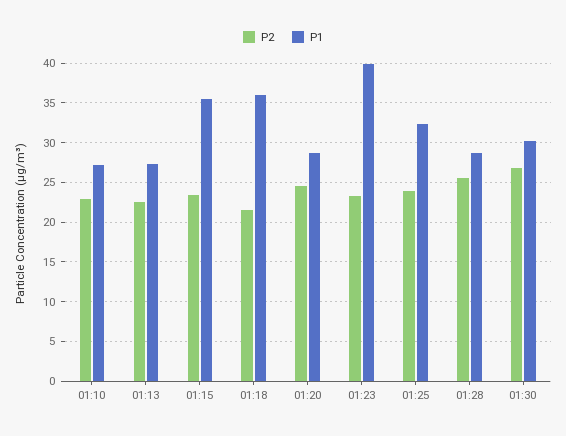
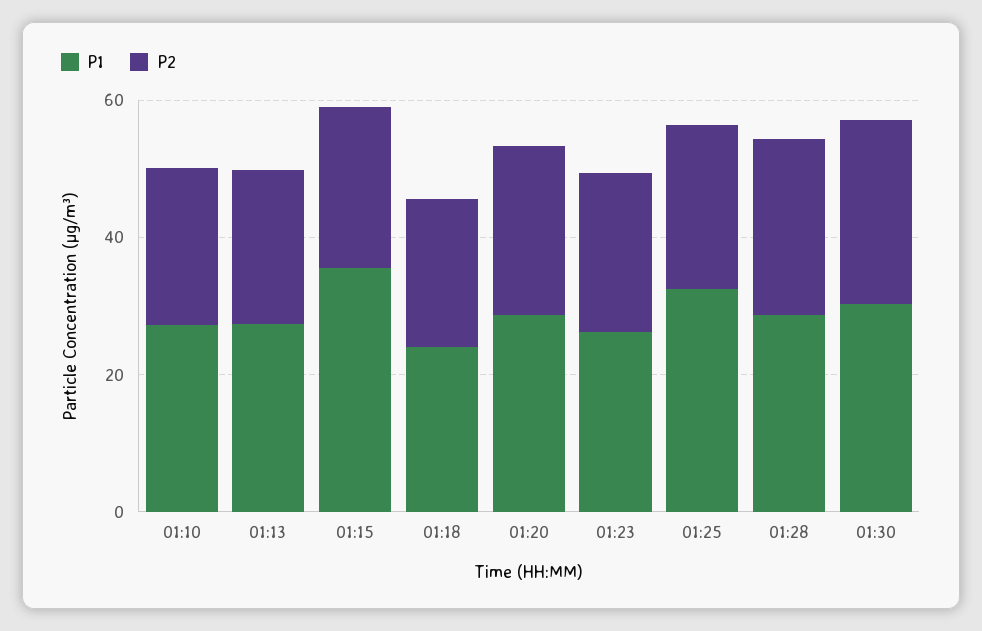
P1, 01:18: 36 -> 25
P1, 01:23: 40 -> 25

